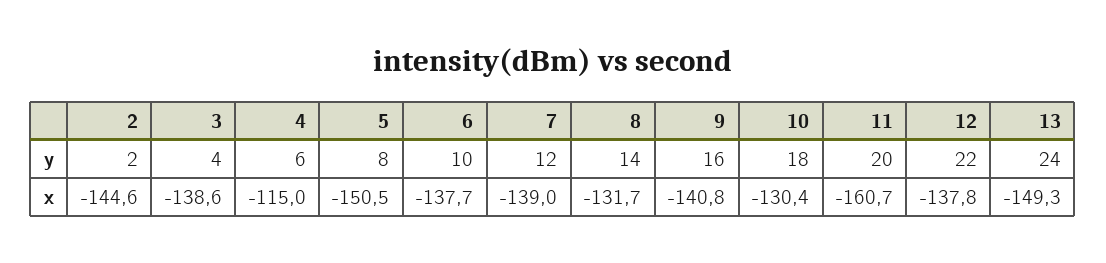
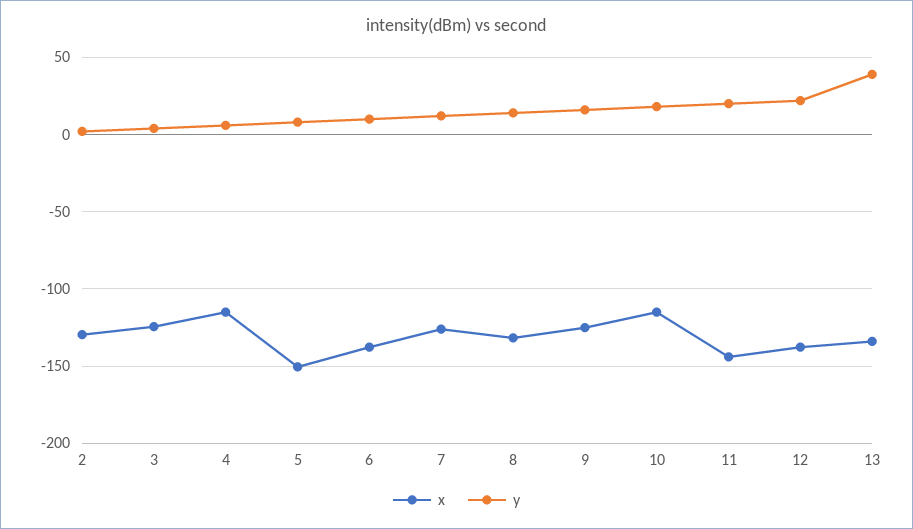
y, 13: 24 -> 40
x, 2: -144.6 -> -130
x, 3: -138.6 -> -125
x, 7: -139 -> -125
x, 9: -140.8 -> -125
x, 10: -130.4 -> -115
x, 11: -160.7 -> -145
x, 13: -149.3 -> -135

